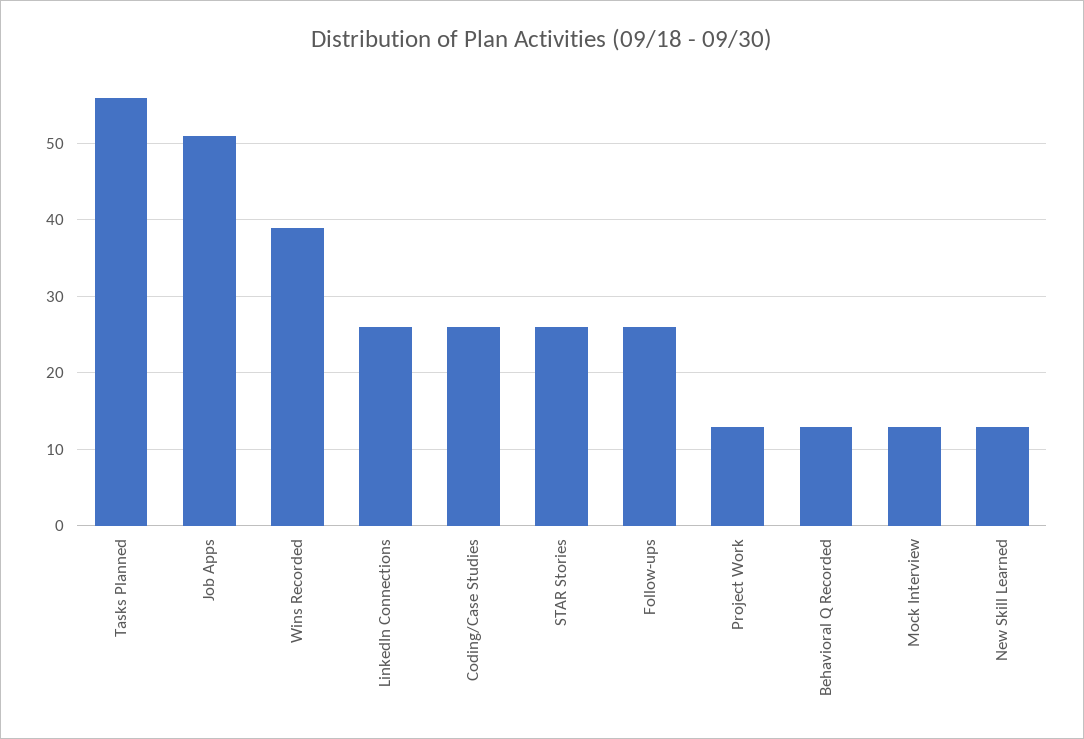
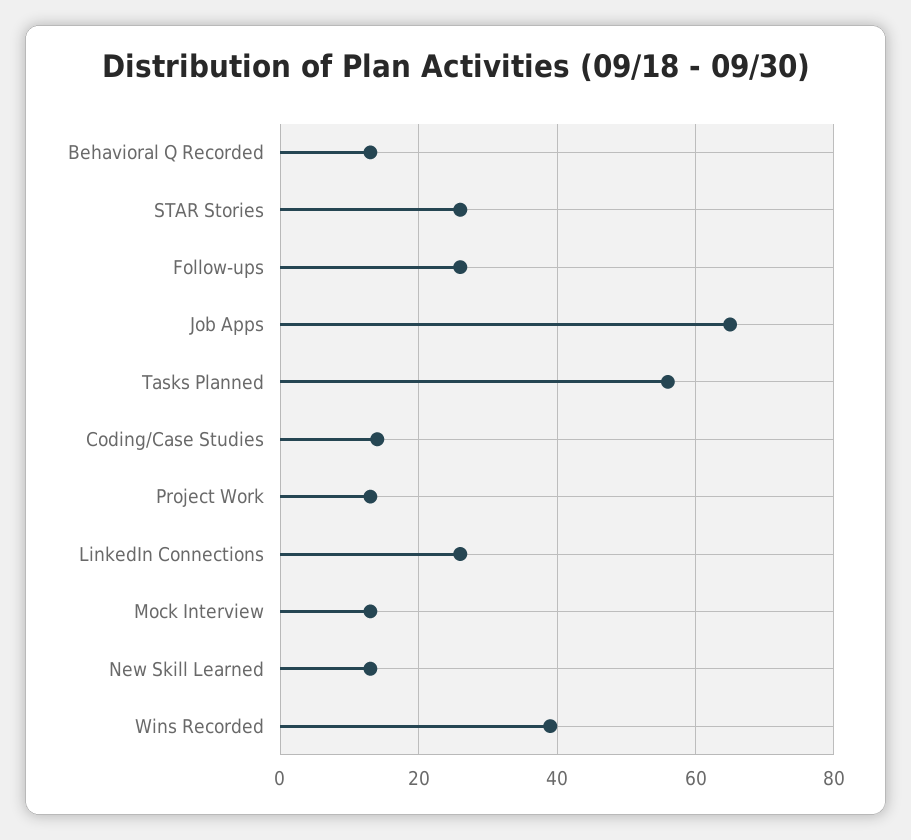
Job Apps: 51 -> 65
Coding/Case Studies: 26 -> 15

